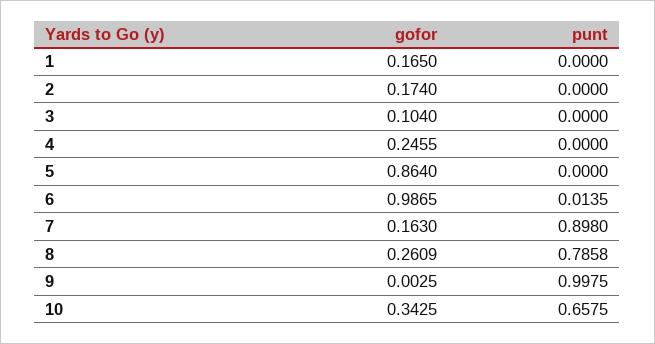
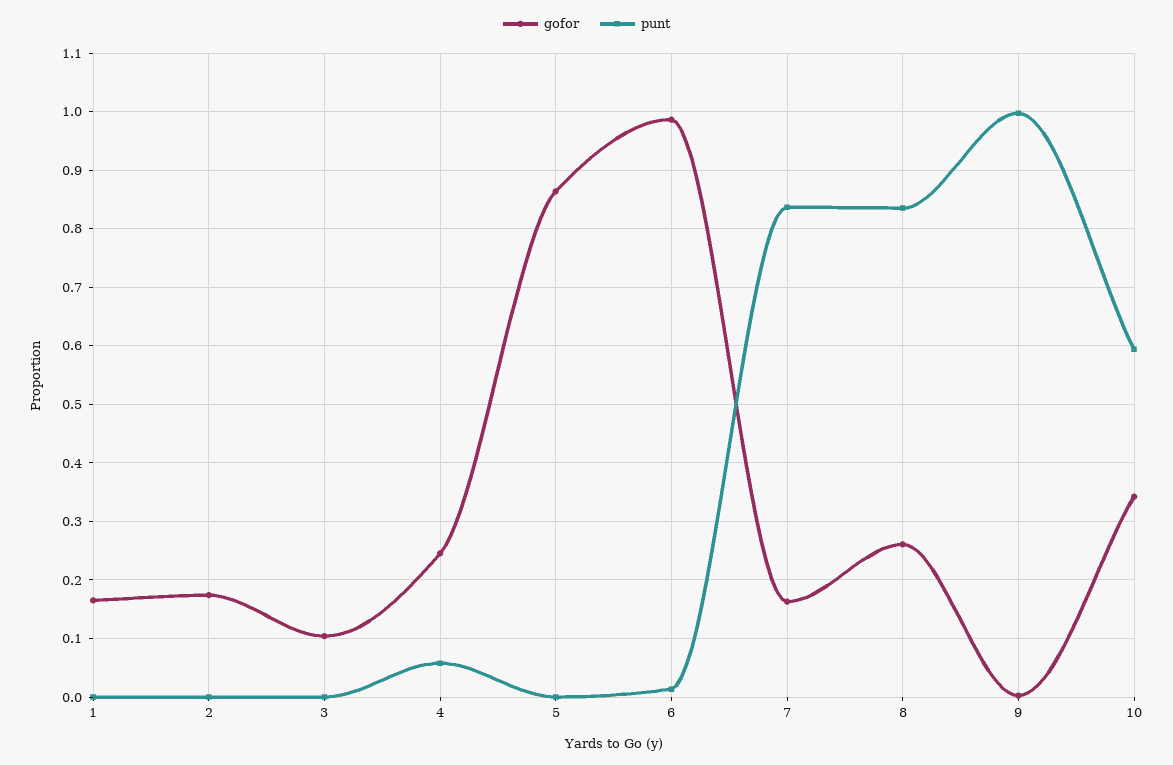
punt, 4: 0 -> 0.06
punt, 7: 0.898 -> 0.84
punt, 8: 0.7858 -> 0.84
punt, 10: 0.6575 -> 0.6

